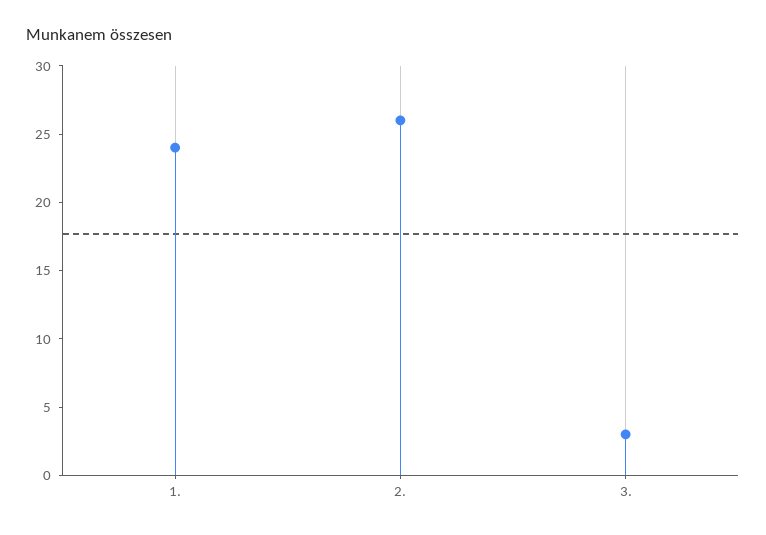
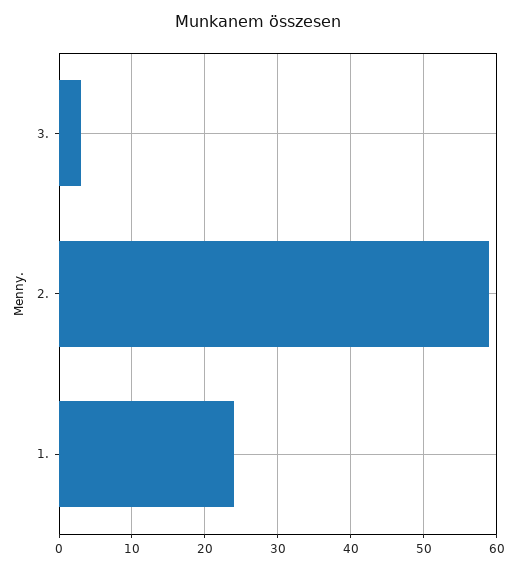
2.: 26 -> 59

